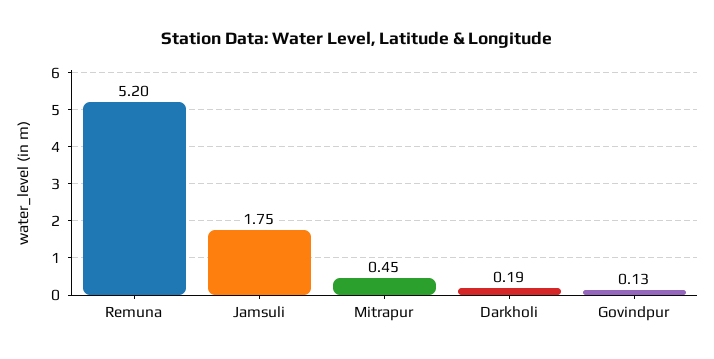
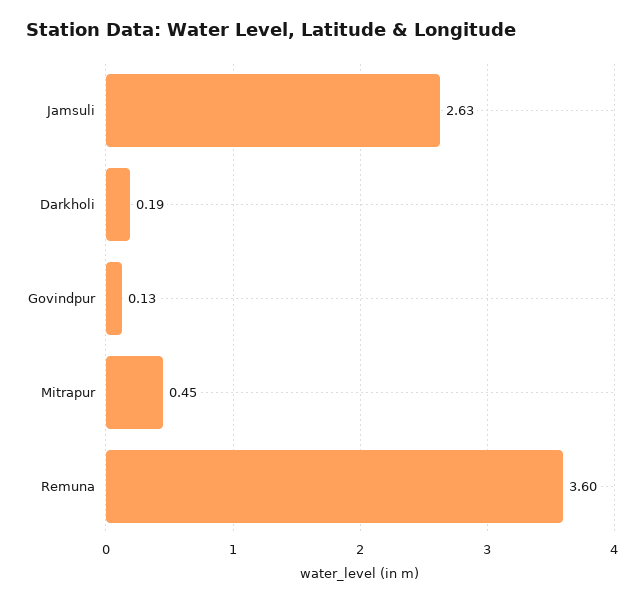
Remuna: 5.2 -> 3.6
Jamsuli: 1.75 -> 2.63

